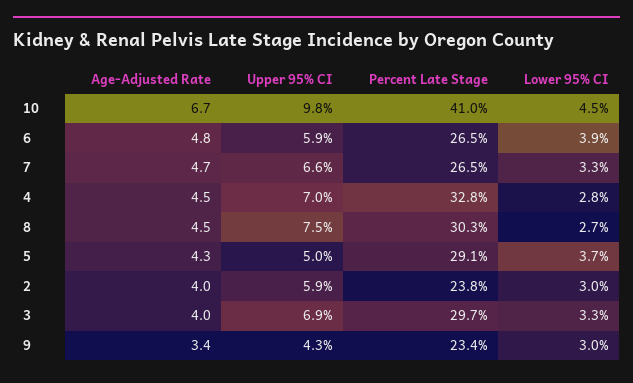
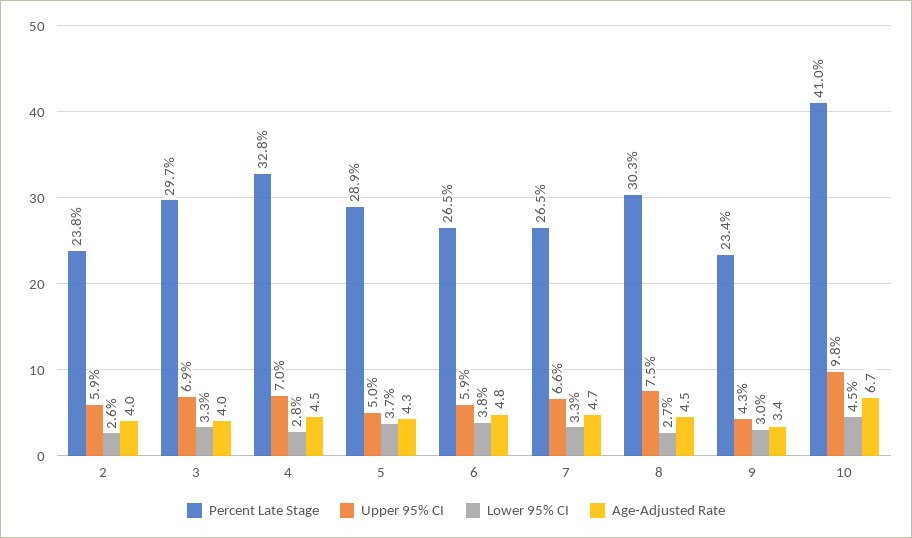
Lower 95% CI, 6: 3.9 -> 3.8
Percent Late Stage, 5: 29.1 -> 28.9
Lower 95% CI, 2: 3 -> 2.6

